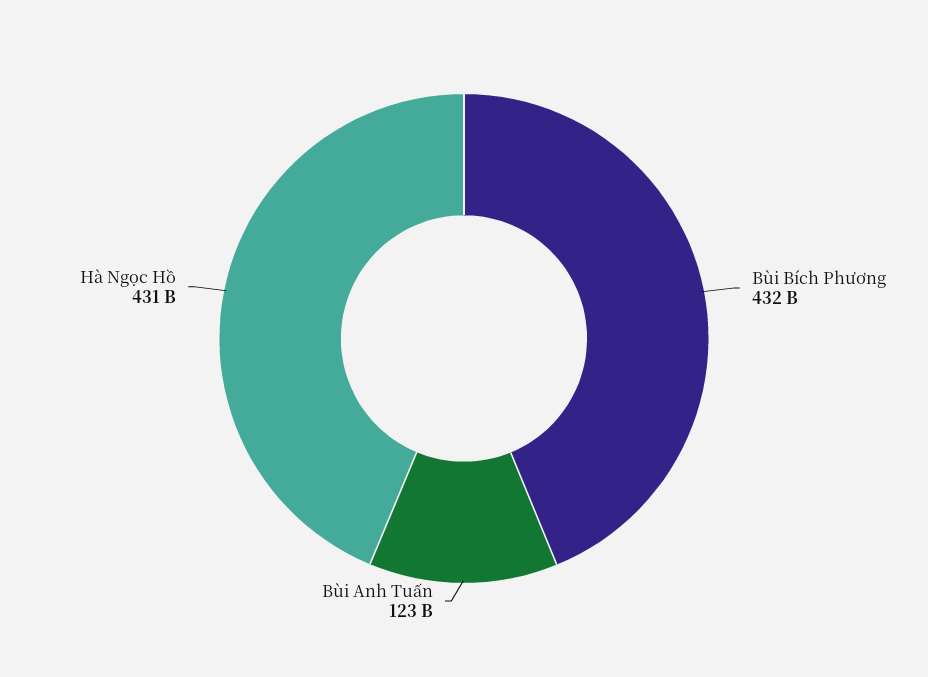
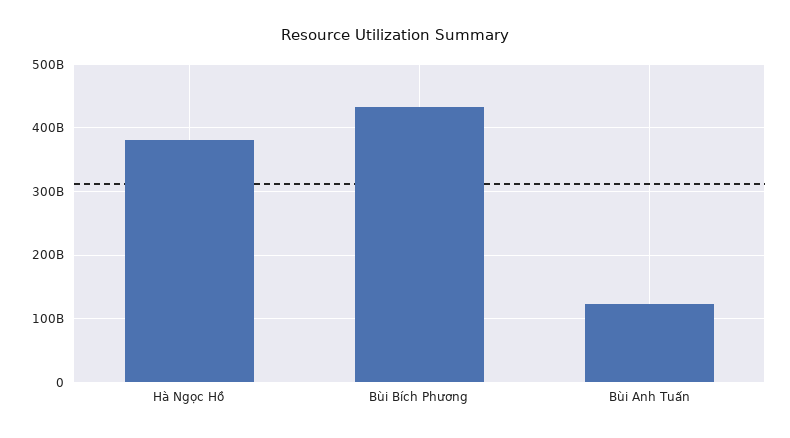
Hà Ngọc Hồ: 431000000000 -> 380000000000

